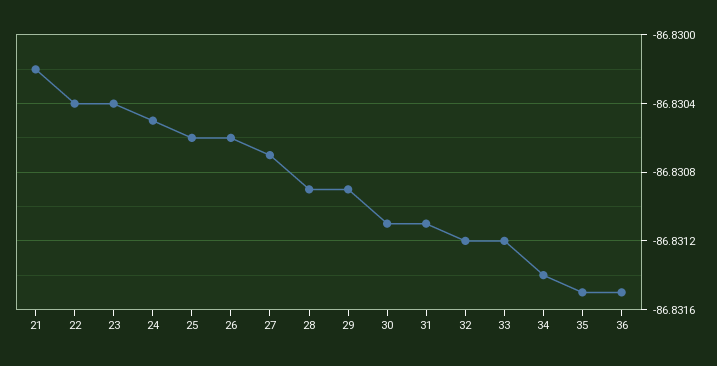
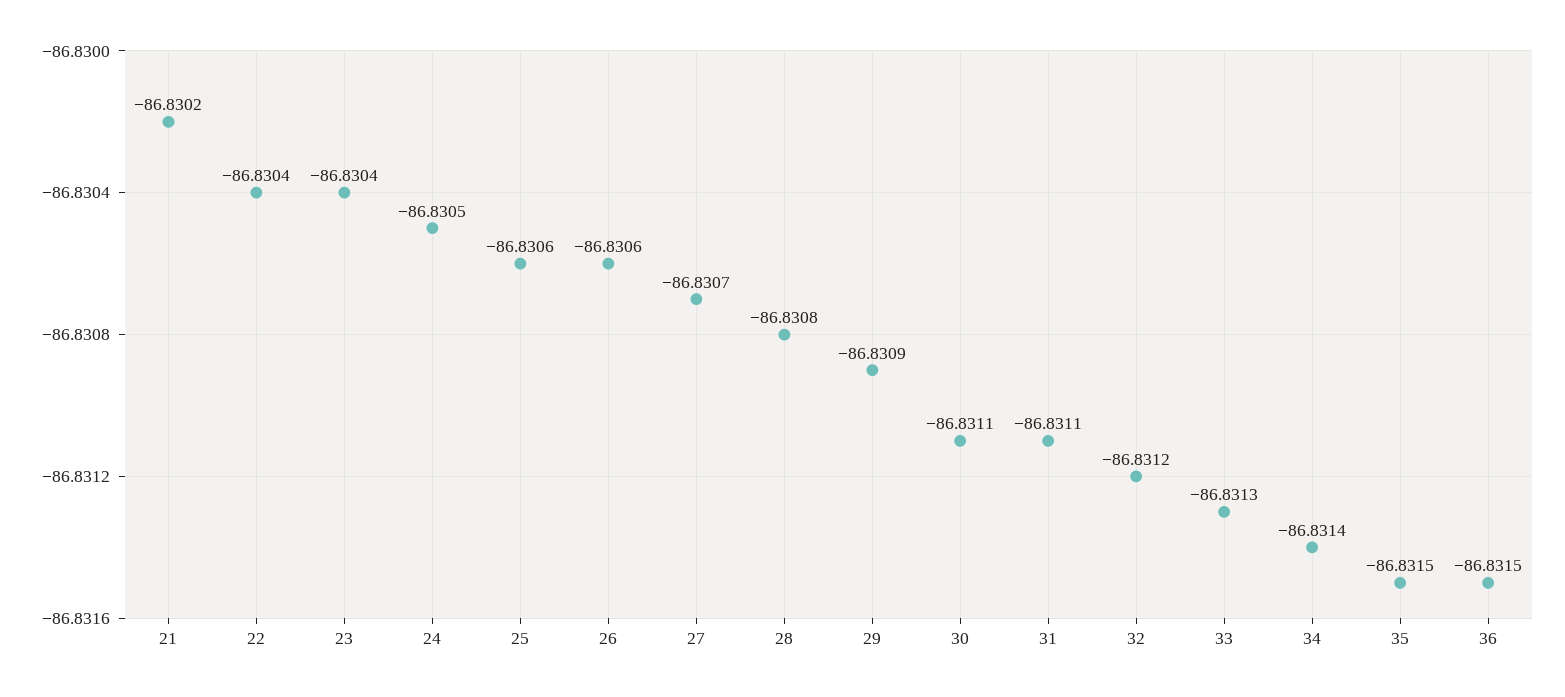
28: -86.8309 -> -86.8308
33: -86.8312 -> -86.8313

